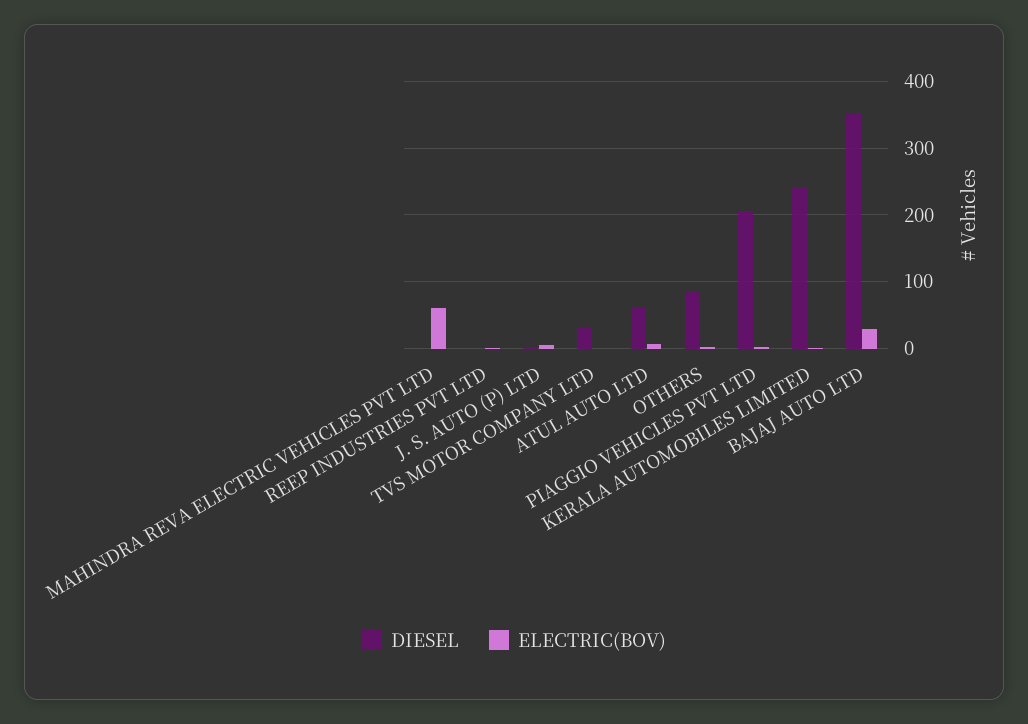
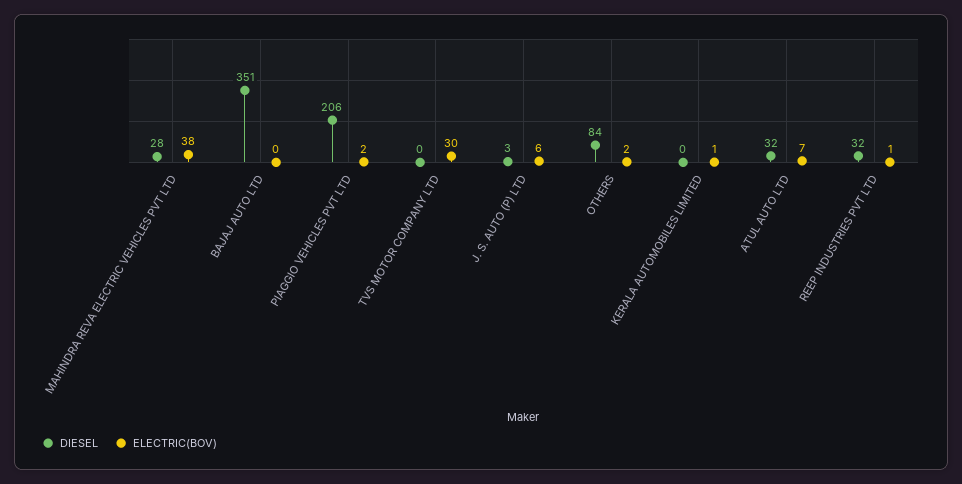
DIESEL, MAHINDRA REVA ELECTRIC VEHICLES PVT LTD: 0 -> 28
ELECTRIC(BOV), MAHINDRA REVA ELECTRIC VEHICLES PVT LTD: 60 -> 38
DIESEL, REEP INDUSTRIES PVT LTD: 0 -> 32
DIESEL, TVS MOTOR COMPANY LTD: 30 -> 0
ELECTRIC(BOV), TVS MOTOR COMPANY LTD: 0 -> 30
DIESEL, ATUL AUTO LTD: 60 -> 32
DIESEL, KERALA AUTOMOBILES LIMITED: 240 -> 0
ELECTRIC(BOV), BAJAJ AUTO LTD: 30 -> 0

